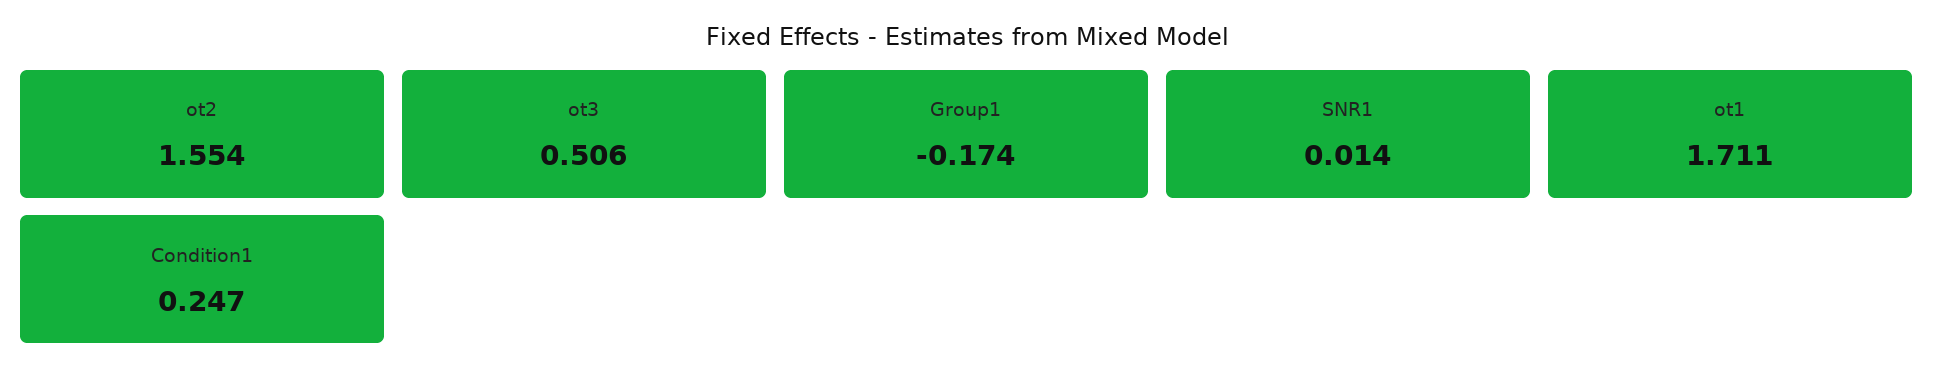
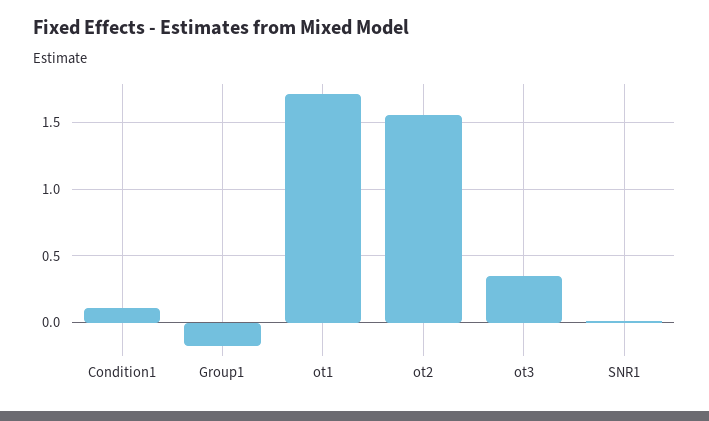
ot3: 0.506 -> 0.35
Condition1: 0.247 -> 0.1

